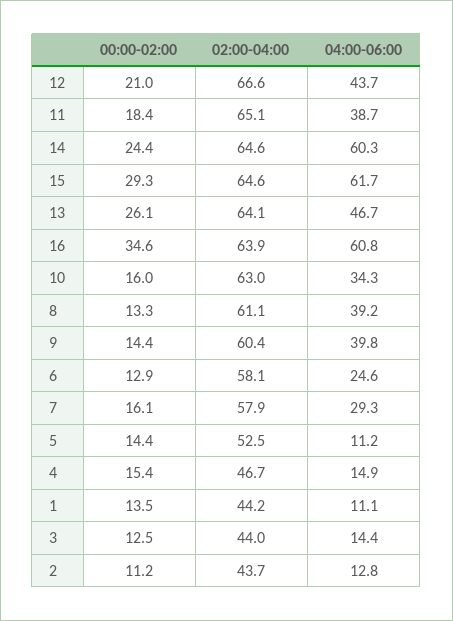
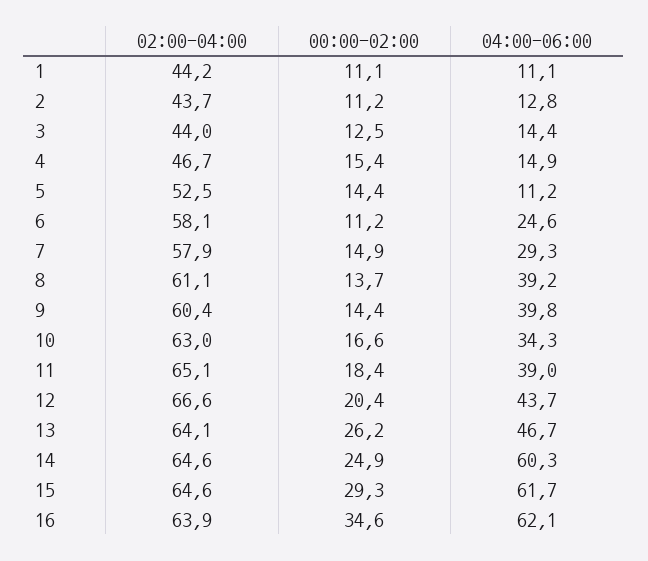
00:00-02:00, 12: 21 -> 20.4
04:00-06:00, 11: 38.7 -> 39
00:00-02:00, 14: 24.4 -> 24.9
00:00-02:00, 13: 26.1 -> 26.2
04:00-06:00, 16: 60.8 -> 62.1
00:00-02:00, 10: 16 -> 16.6
00:00-02:00, 8: 13.3 -> 13.7
00:00-02:00, 6: 12.9 -> 11.2
00:00-02:00, 7: 16.1 -> 14.9
00:00-02:00, 1: 13.5 -> 11.1

